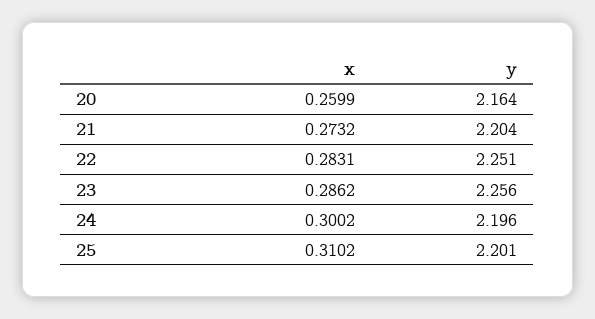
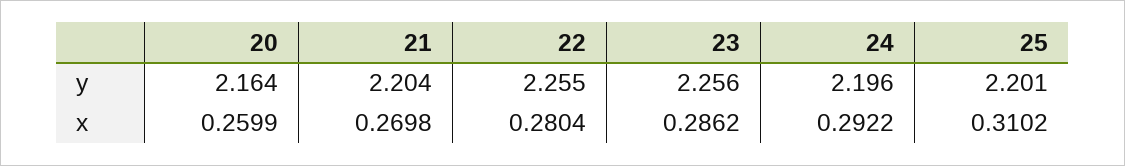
x, 21: 0.2732 -> 0.2698
x, 22: 0.2831 -> 0.2804
y, 22: 2.251 -> 2.255
x, 24: 0.3002 -> 0.2922

